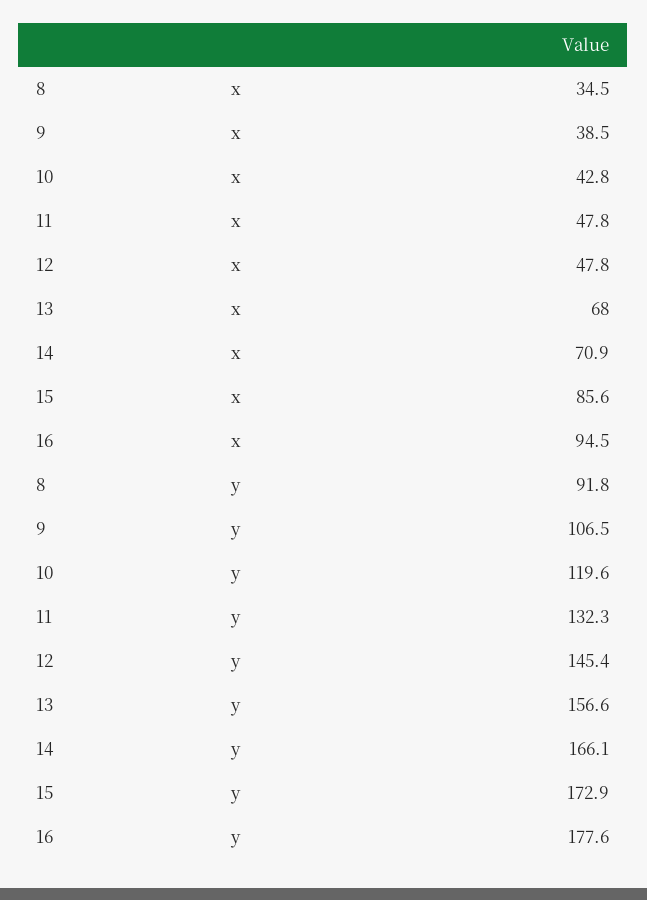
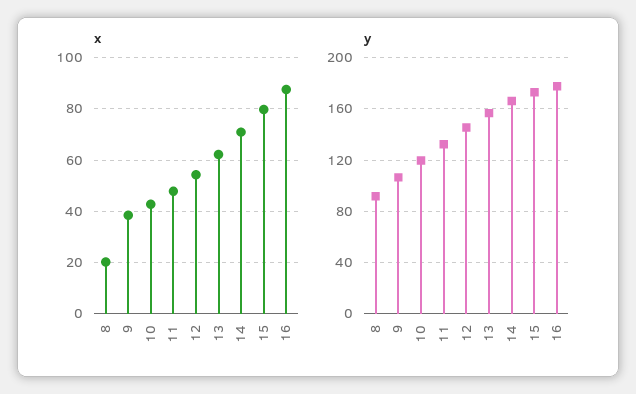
x, 8: 34.5 -> 20
x, 12: 47.8 -> 55
x, 13: 68 -> 62.5
x, 15: 85.6 -> 80
x, 16: 94.5 -> 87.5

